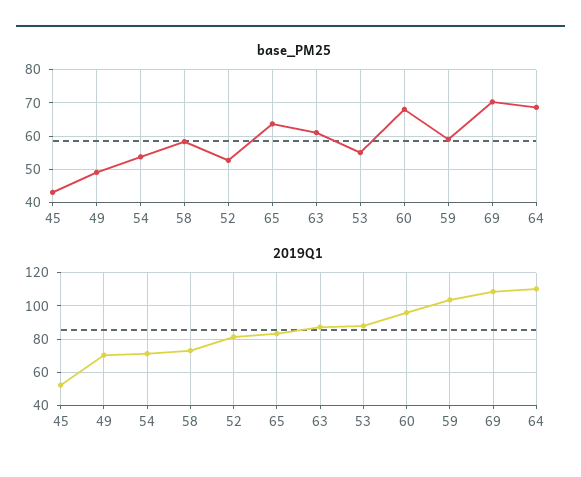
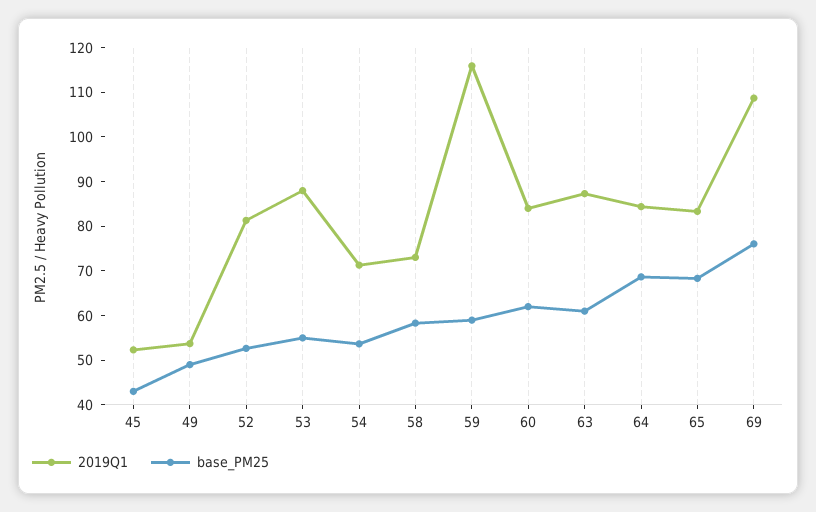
base_PM25, 65: 64 -> 68
base_PM25, 60: 68 -> 62
base_PM25, 69: 70 -> 76
2019Q1, 49: 70 -> 54
2019Q1, 60: 95 -> 84
2019Q1, 59: 105 -> 116
2019Q1, 64: 110 -> 84

